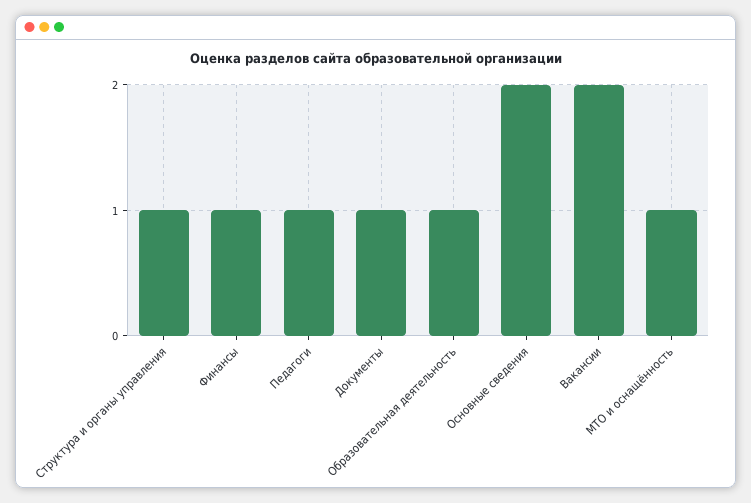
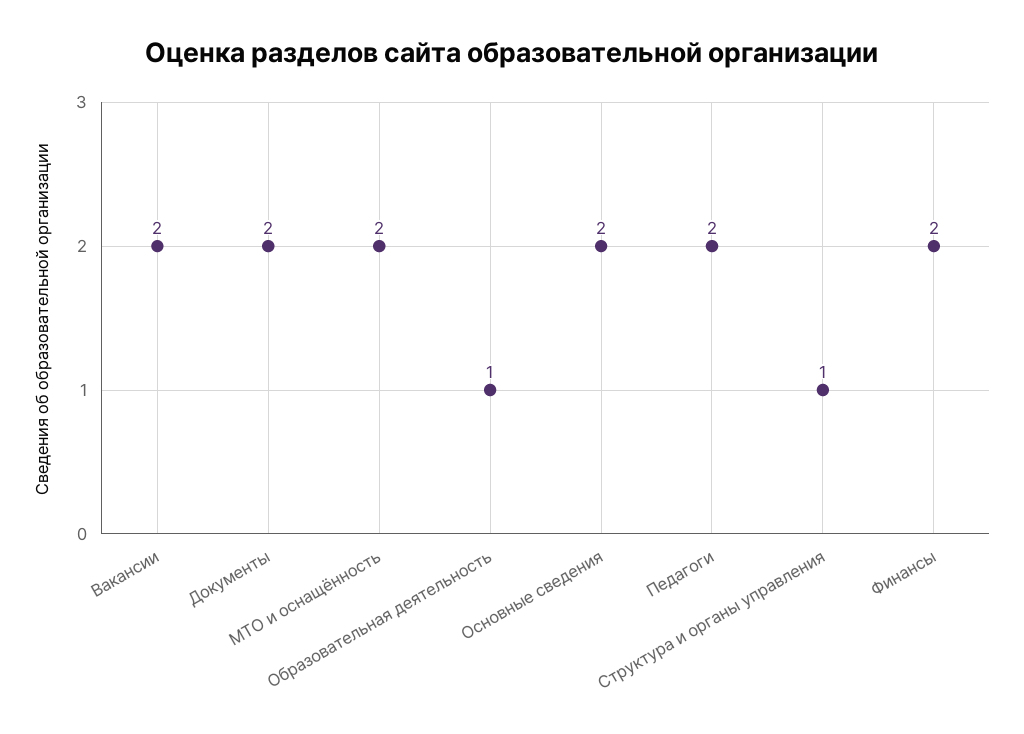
Финансы: 1 -> 2
Педагоги: 1 -> 2
Документы: 1 -> 2
МТО и оснащённость: 1 -> 2

